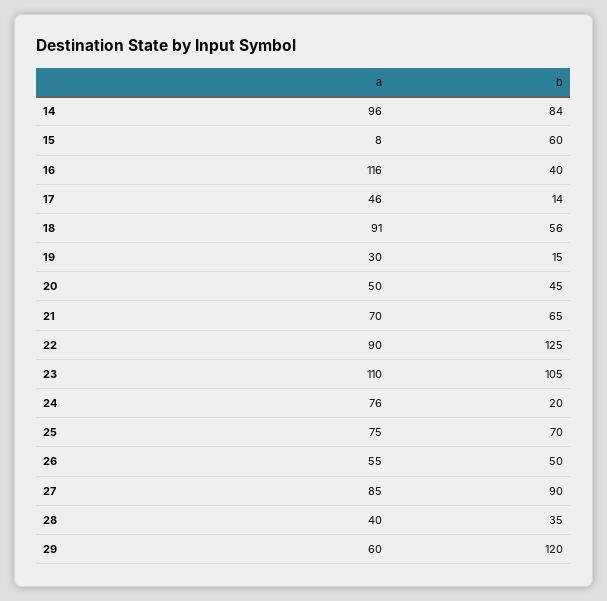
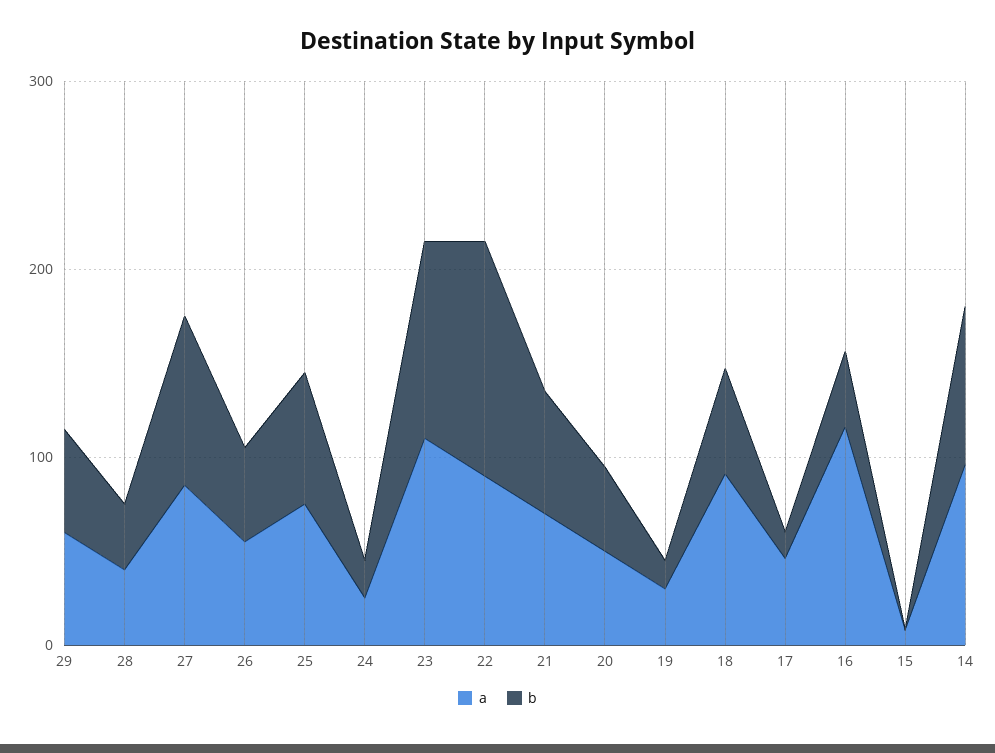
b, 15: 60 -> 0
a, 24: 76 -> 20
b, 29: 120 -> 60

